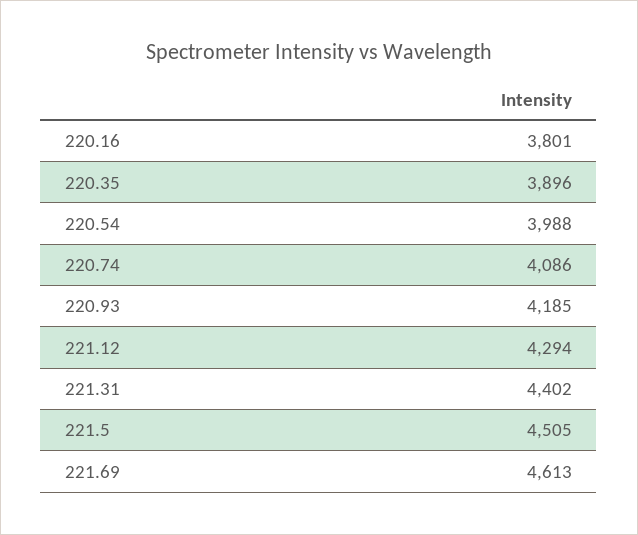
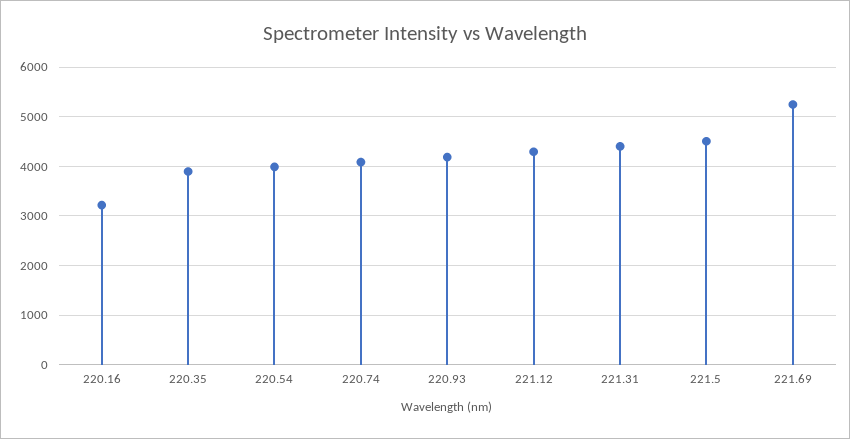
220.16: 3801 -> 3200
221.69: 4613 -> 5200

